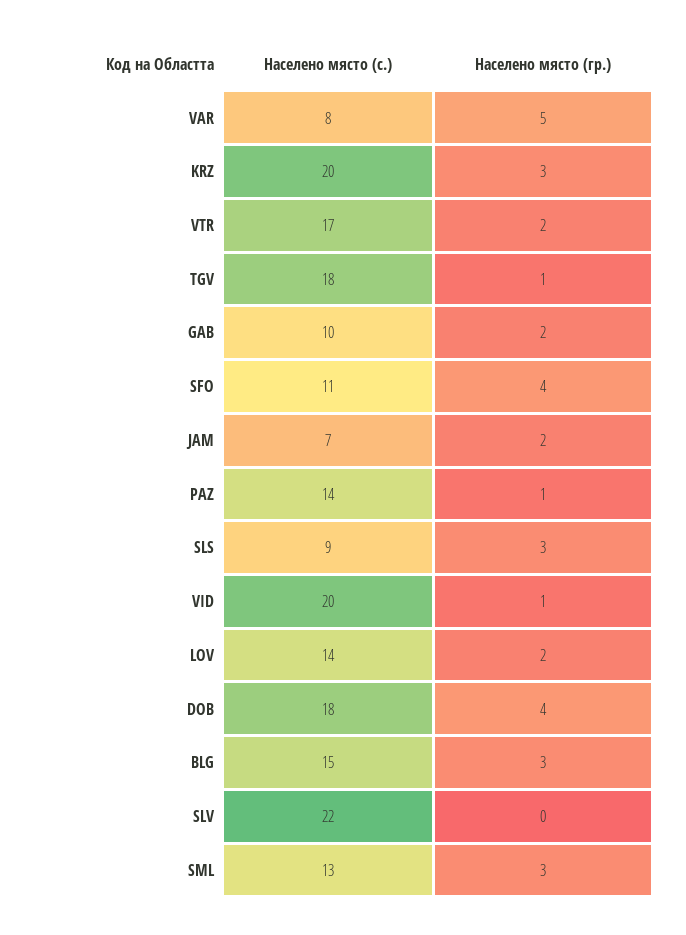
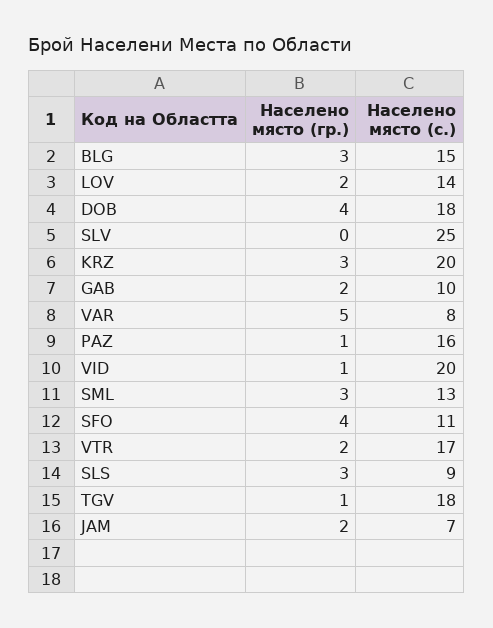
Населено място (с.), PAZ: 14 -> 16
Населено място (с.), SLV: 22 -> 25

